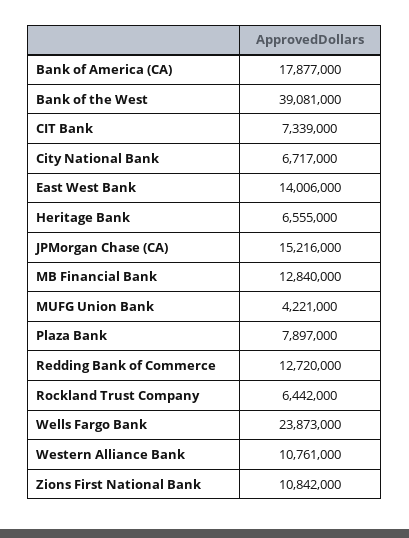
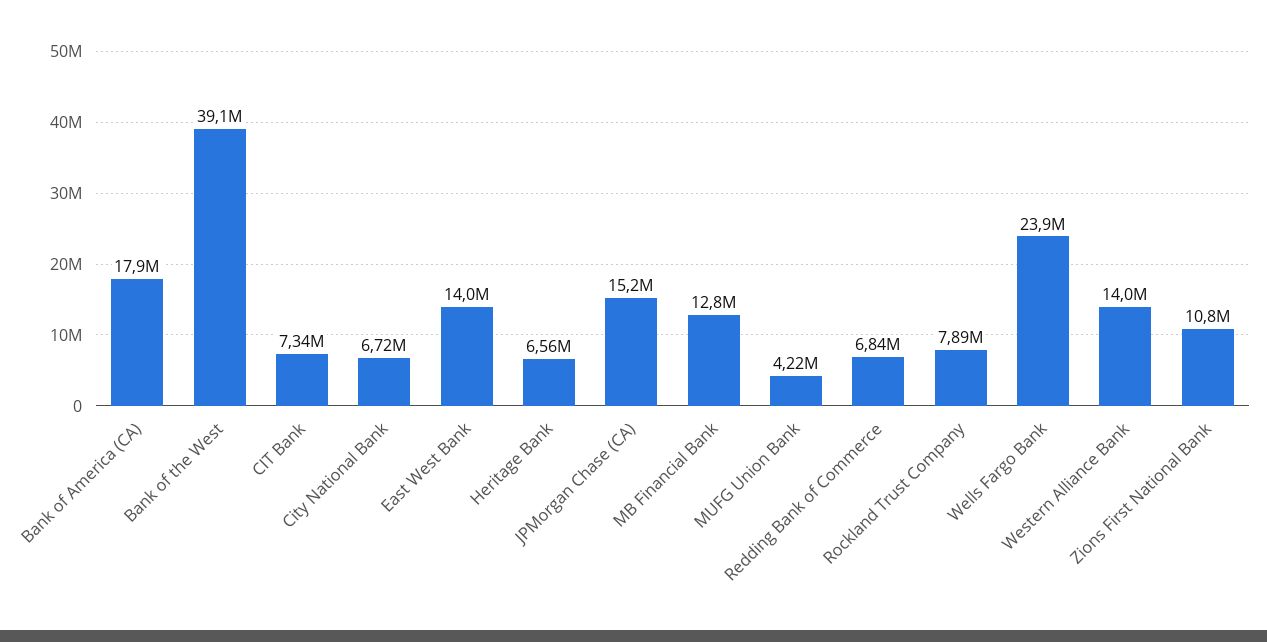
Plaza Bank: 7897000 -> none
Redding Bank of Commerce: 12720000 -> 6840000
Rockland Trust Company: 6442000 -> 7890000
Western Alliance Bank: 10761000 -> 14000000

